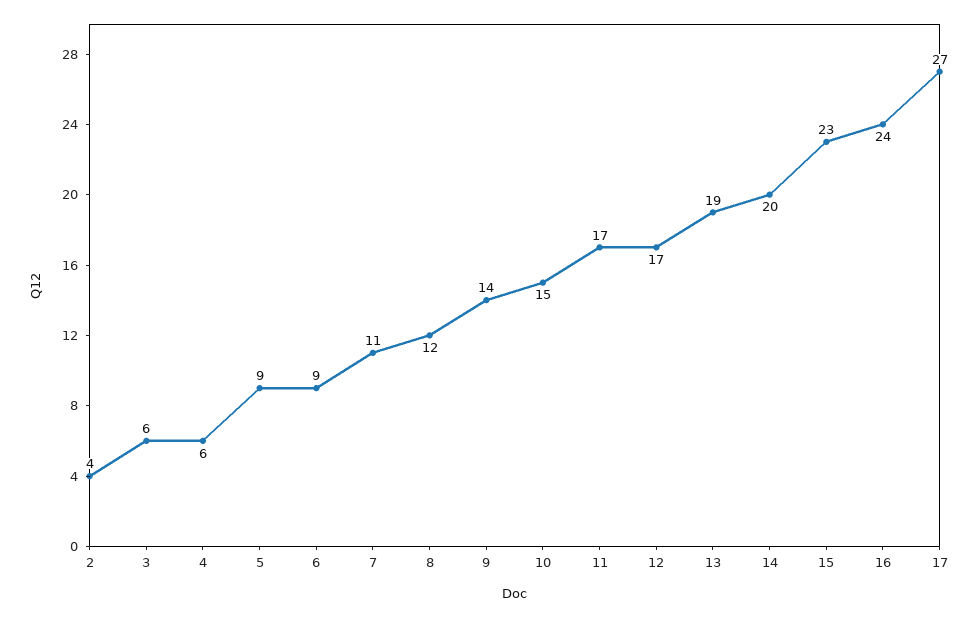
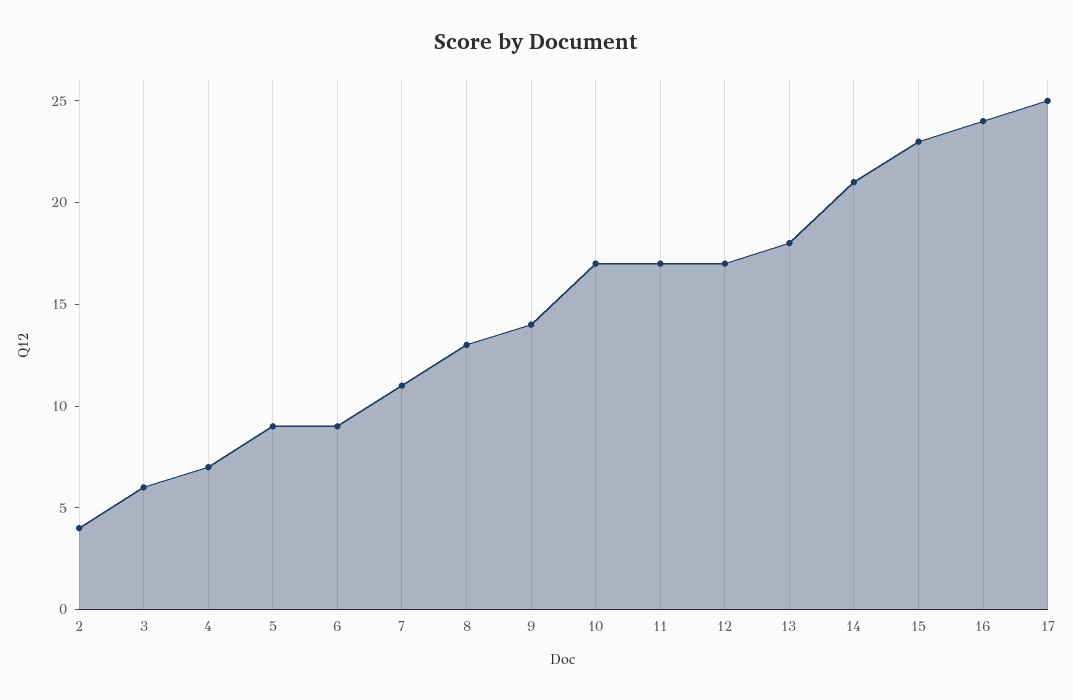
4: 6 -> 7
8: 12 -> 13
10: 15 -> 17
13: 19 -> 18
14: 20 -> 21
17: 27 -> 25

